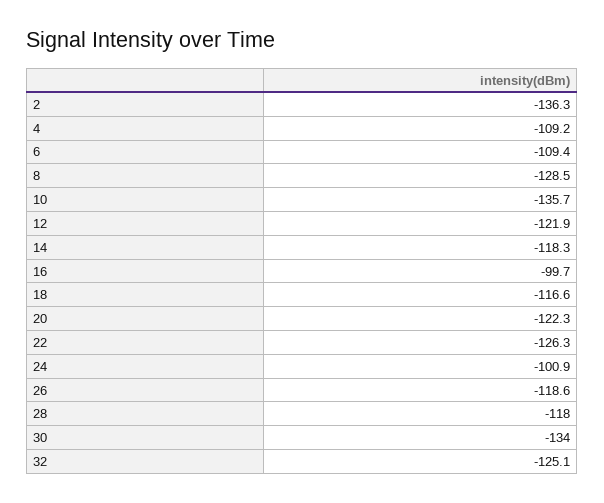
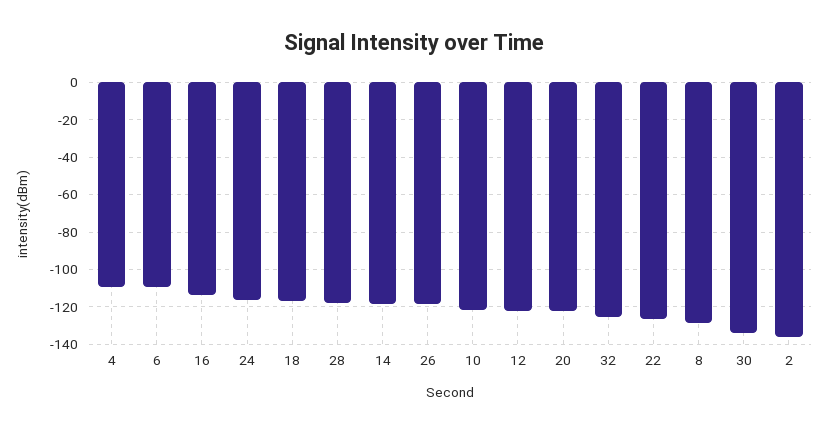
10: -135.7 -> -120
16: -99.7 -> -115
24: -100.9 -> -115

